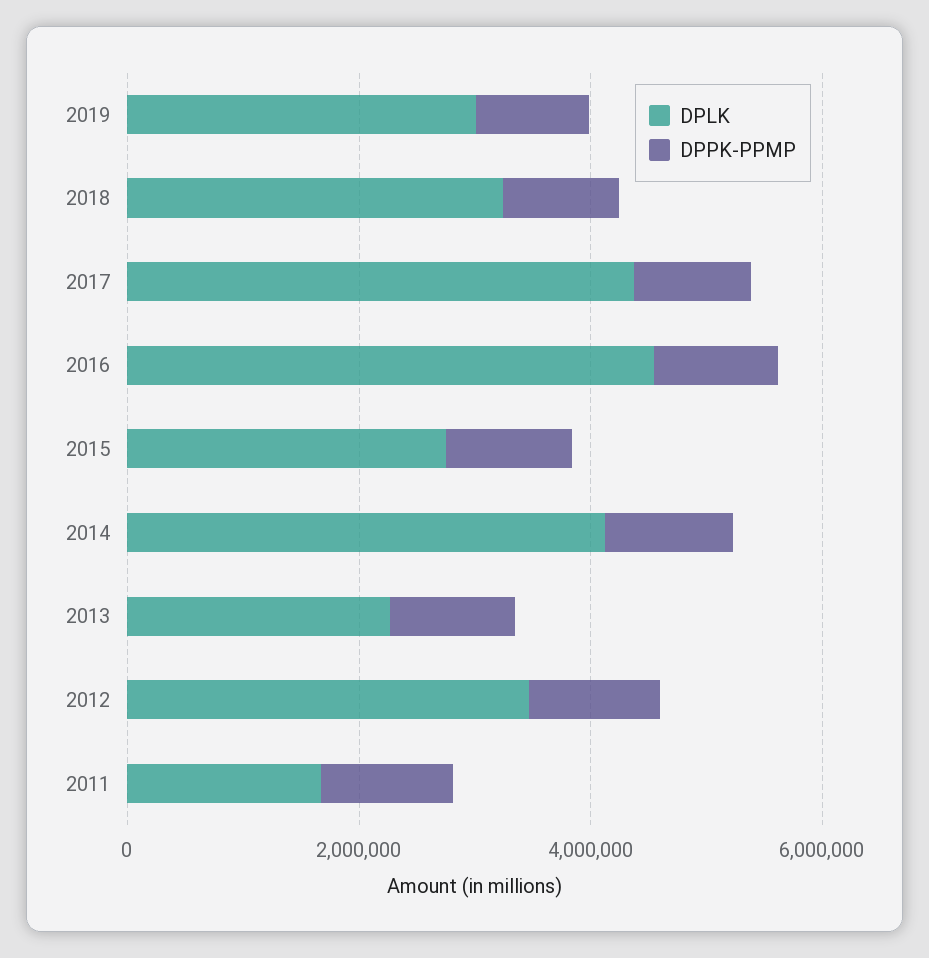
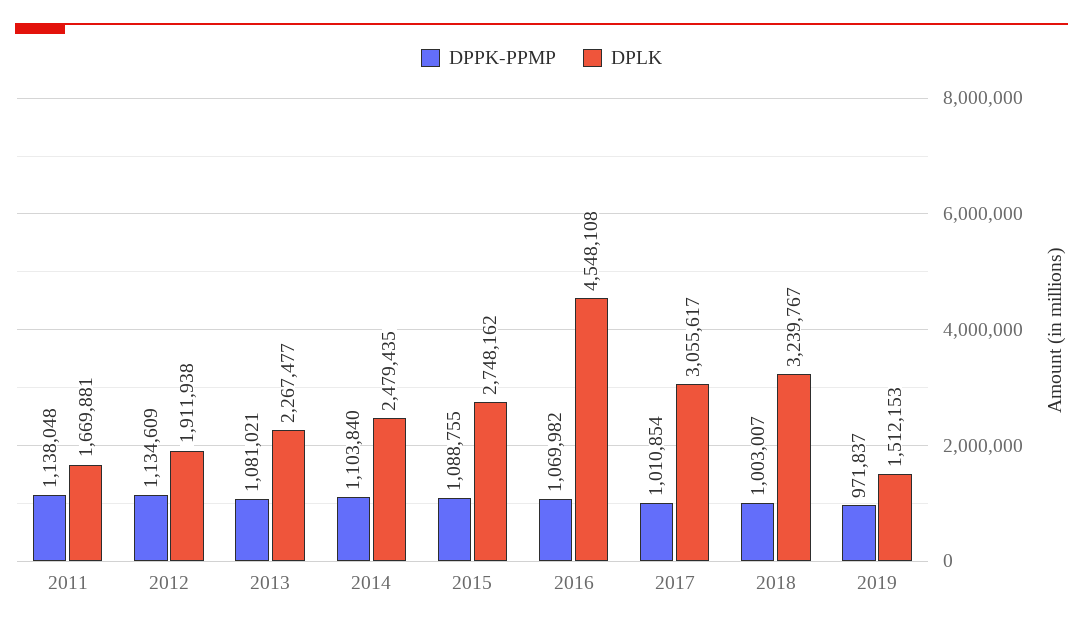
DPLK, 2019: 3000000 -> 1512153
DPLK, 2017: 4500000 -> 3055617
DPLK, 2014: 4000000 -> 2479435
DPLK, 2012: 3500000 -> 1911938

